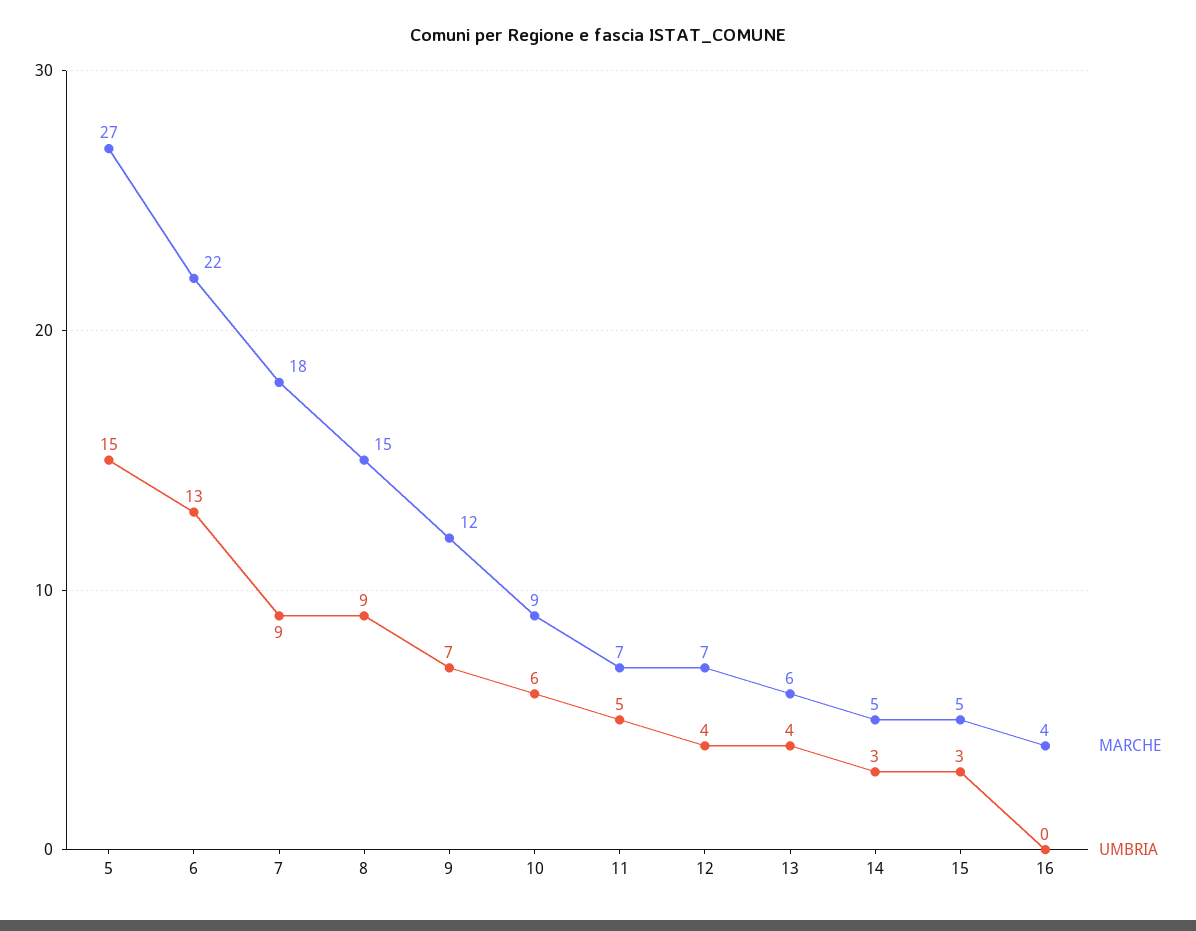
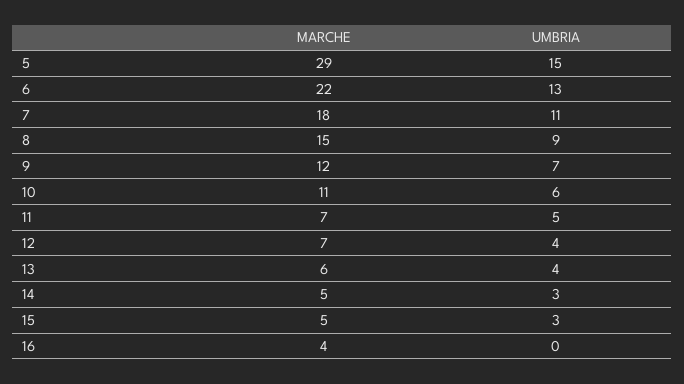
MARCHE, 5: 27 -> 29
UMBRIA, 7: 9 -> 11
MARCHE, 10: 9 -> 11

